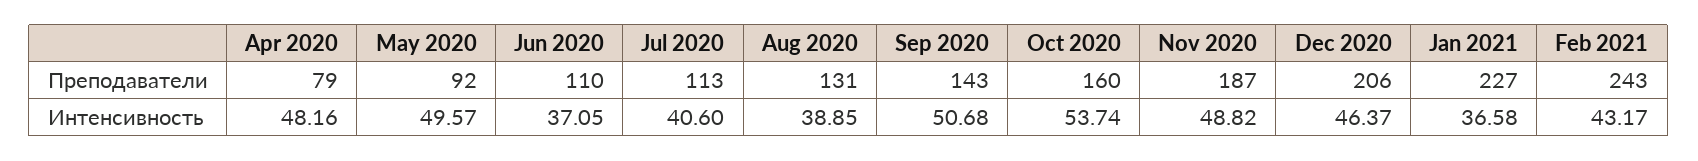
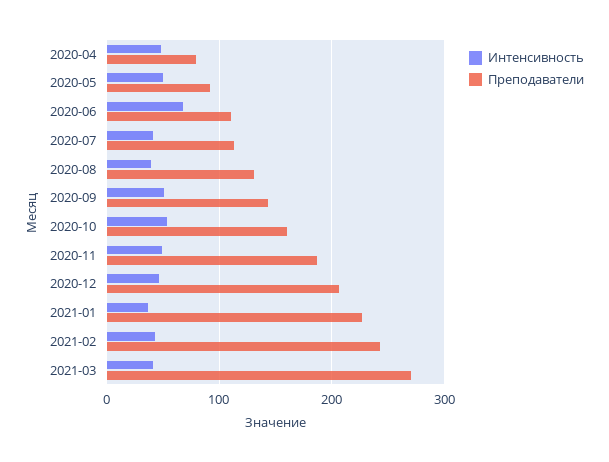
Интенсивность, Jun 2020: 37.05 -> 70
Интенсивность, 2021-03: none -> 40
Преподаватели, 2021-03: none -> 270

